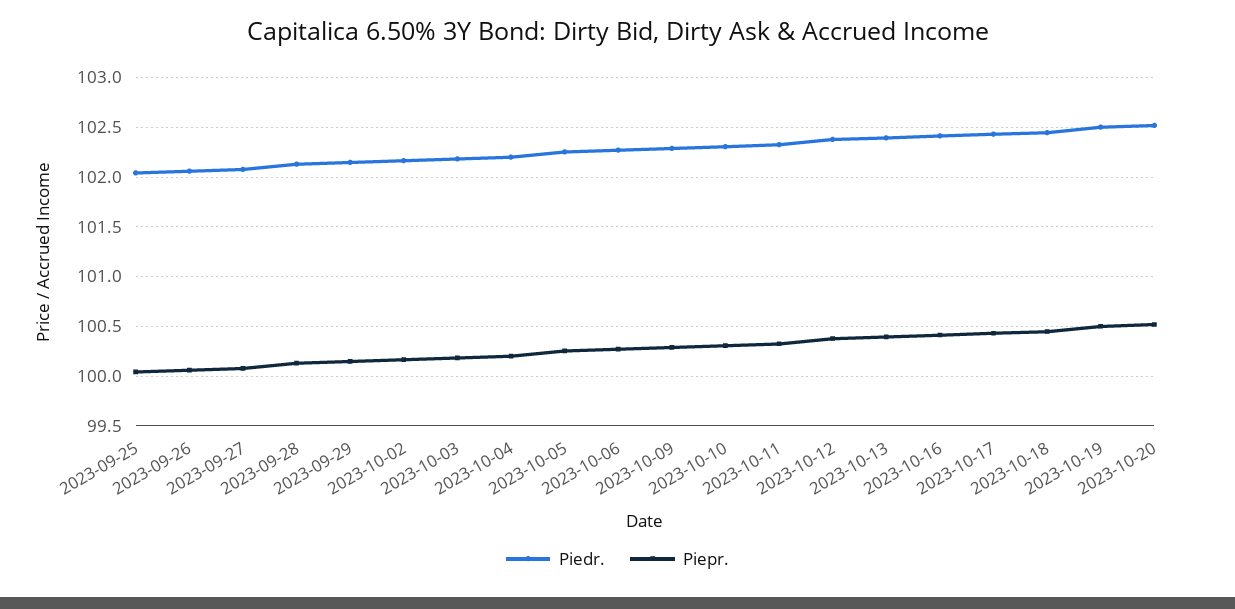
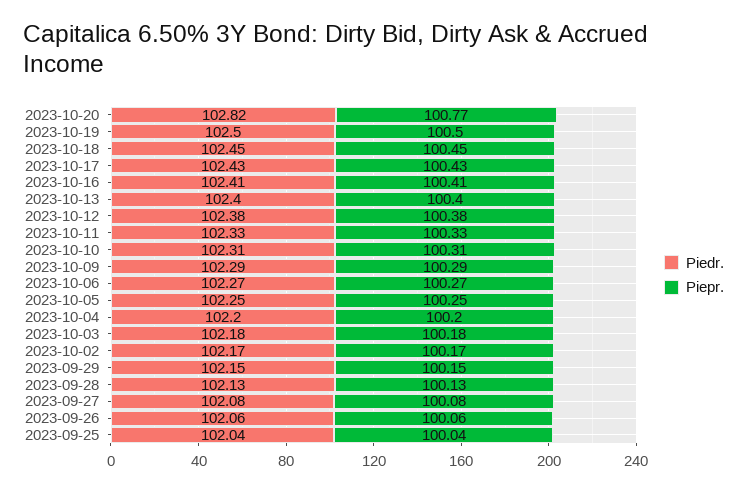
Piedr., 2023-10-20: 102.5 -> 102.82
Piepr., 2023-10-20: 100.5 -> 100.77

